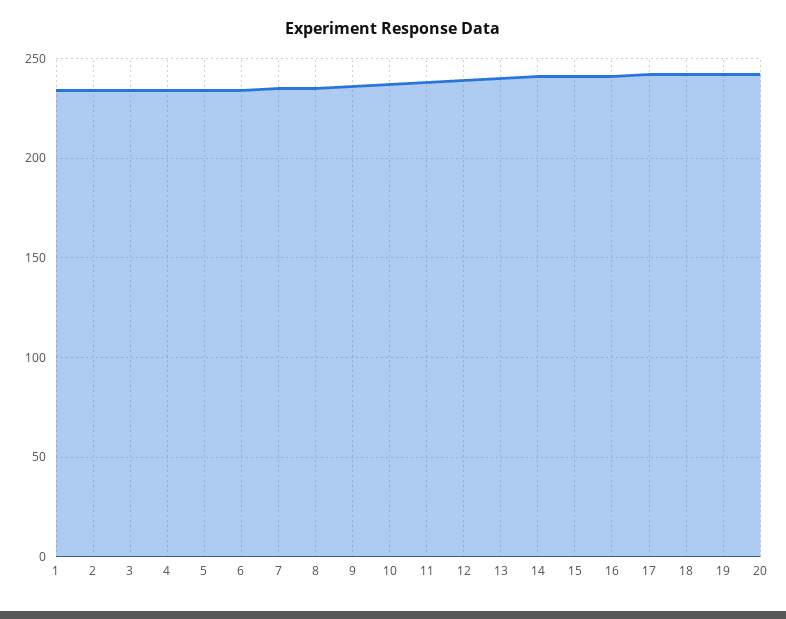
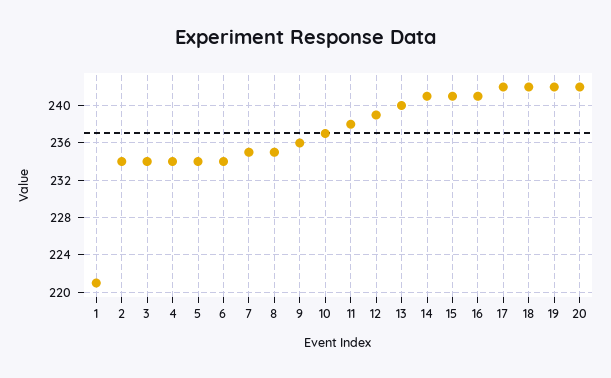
1: 235 -> 221

